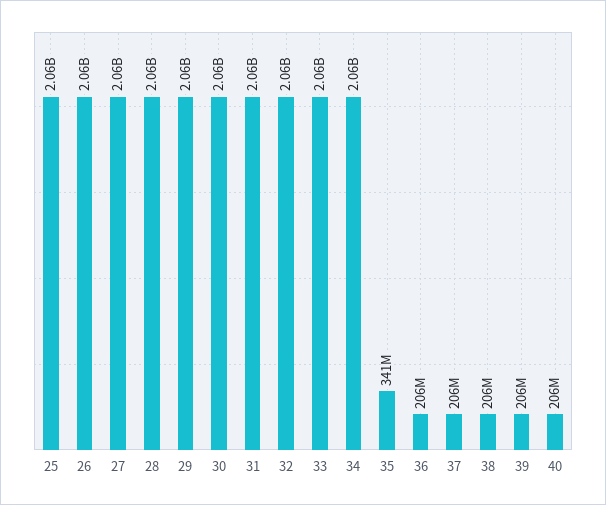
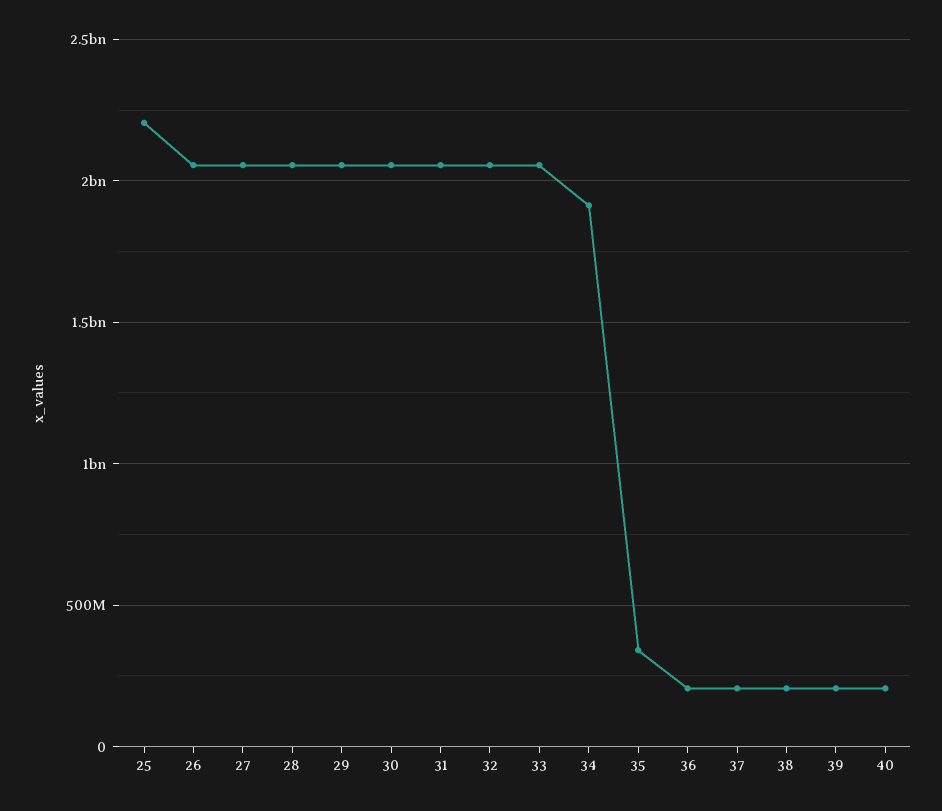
25: 2060000000 -> 2200000000
34: 2060000000 -> 1900000000

